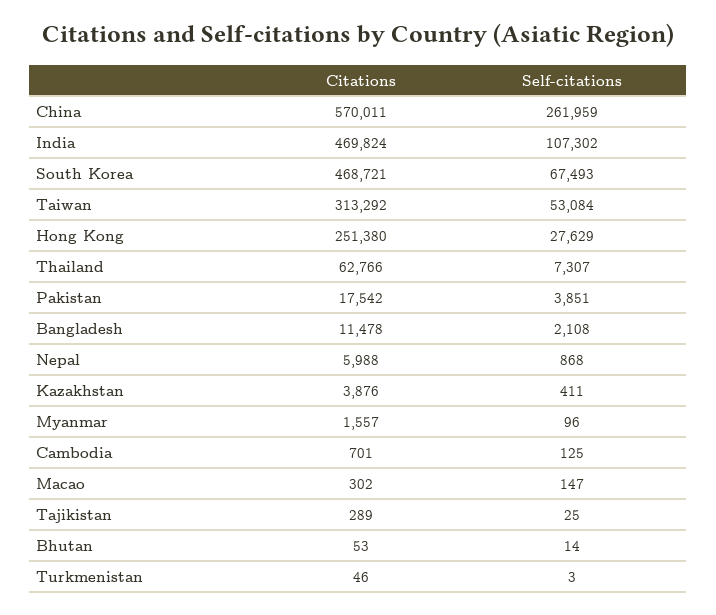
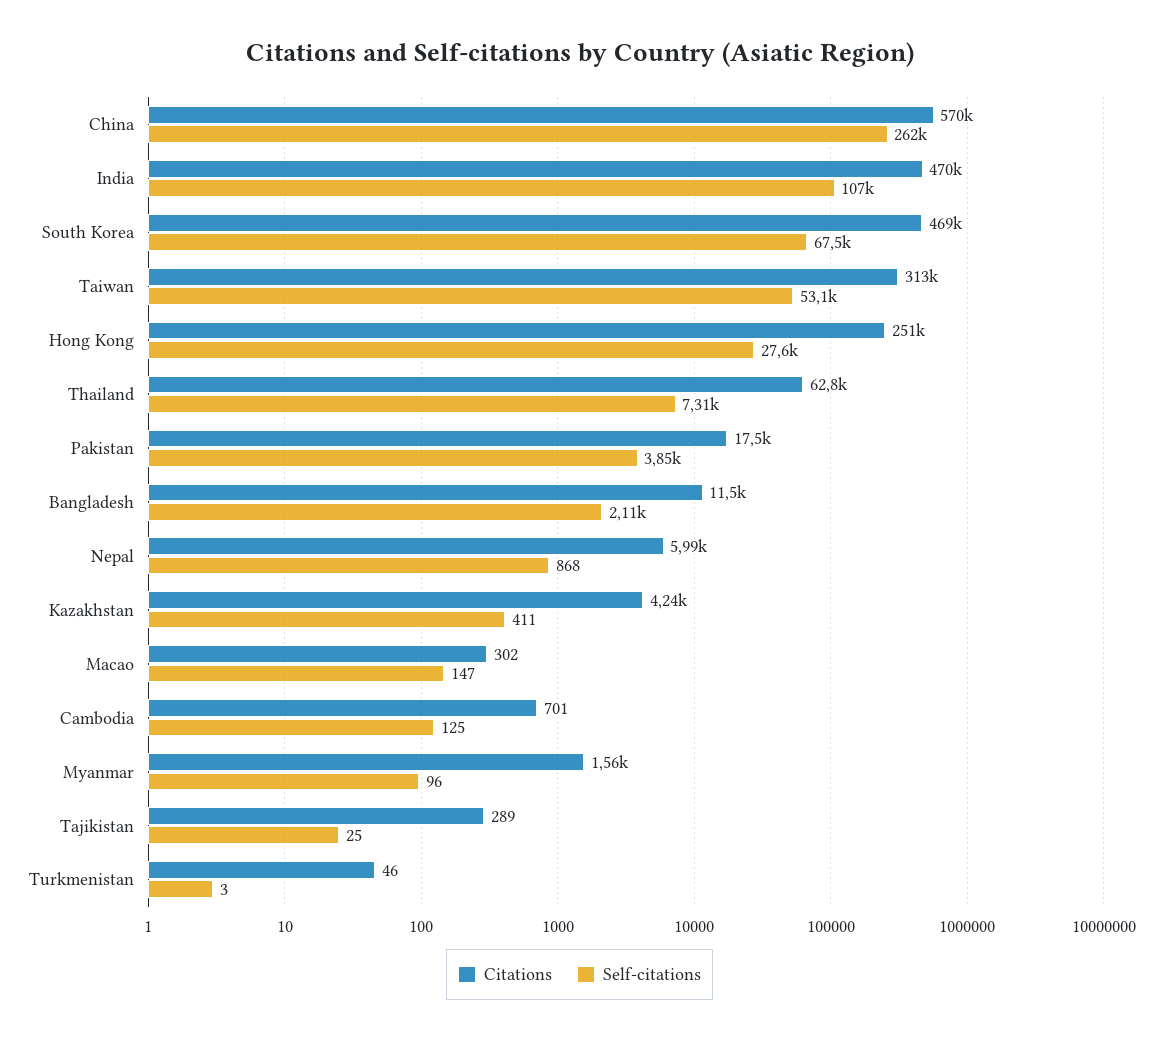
Citations, Kazakhstan: 3876 -> 4240
Citations, Bhutan: 53 -> none
Self-citations, Bhutan: 14 -> none

